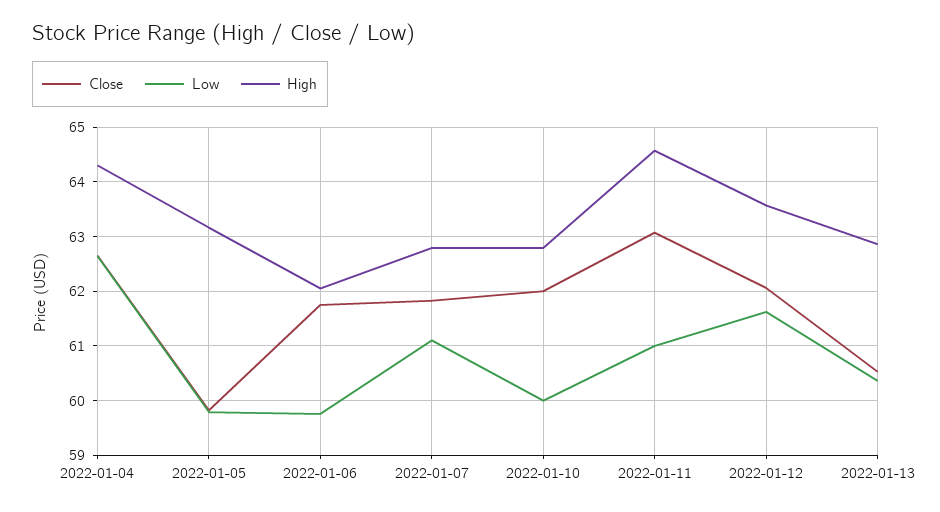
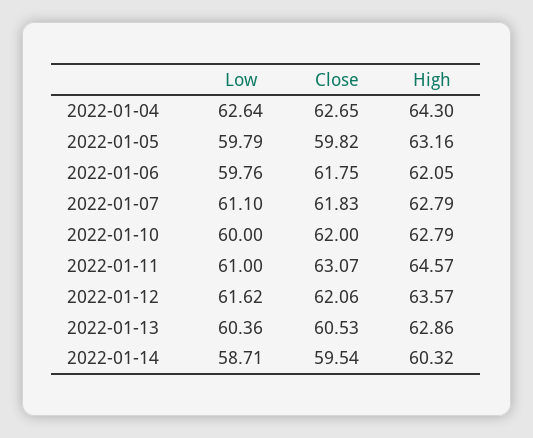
Low, 2022-01-14: none -> 58.71
Close, 2022-01-14: none -> 59.54
High, 2022-01-14: none -> 60.32

